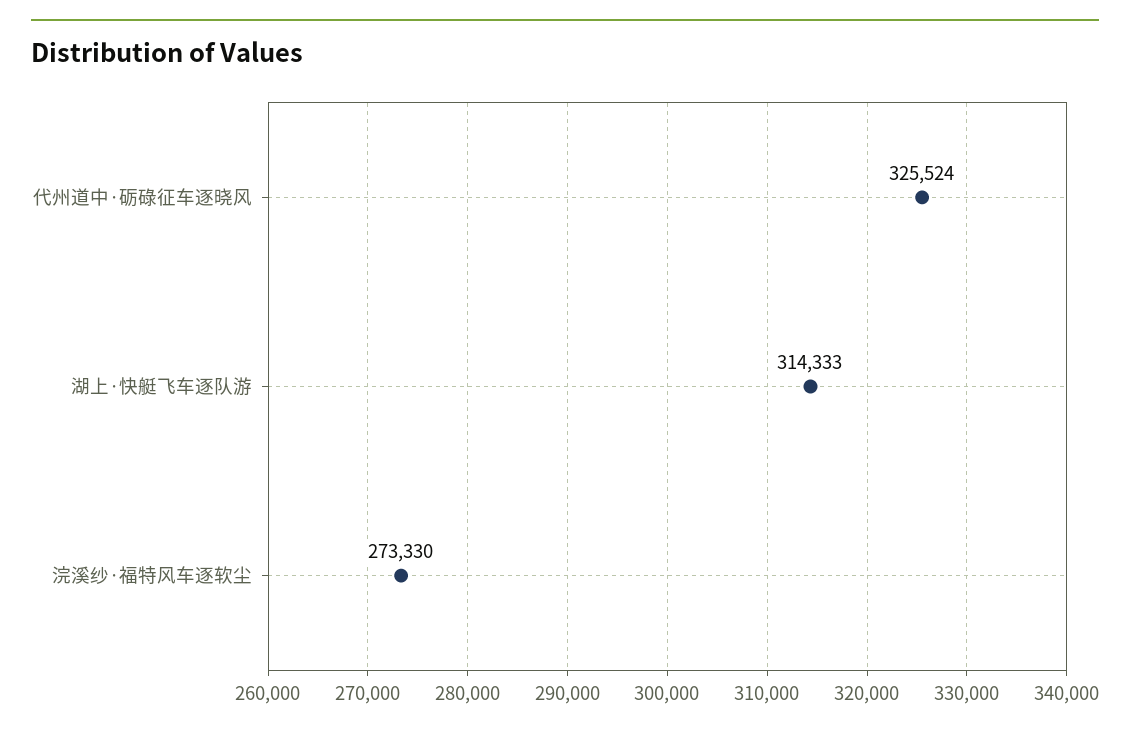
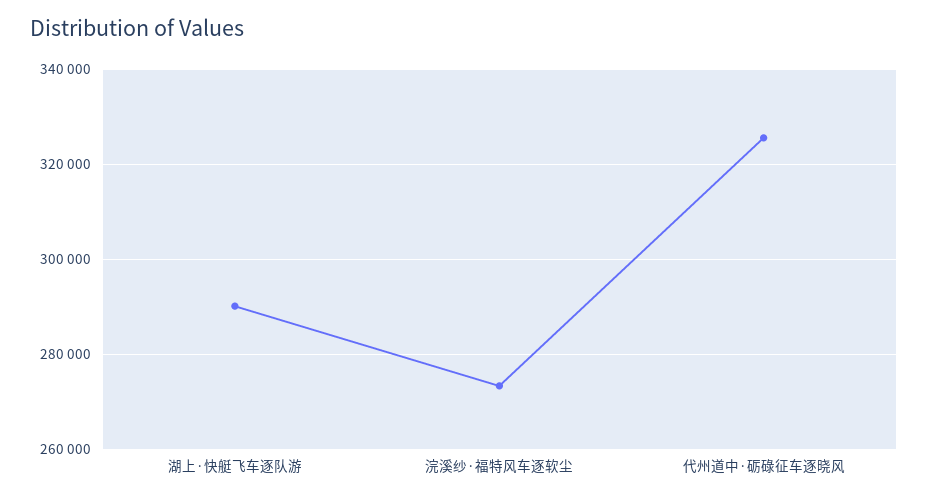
湖上·快艇飞车逐队游: 314333 -> 290000

